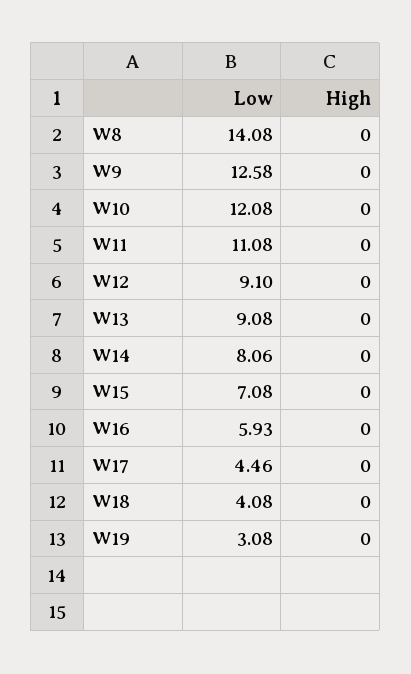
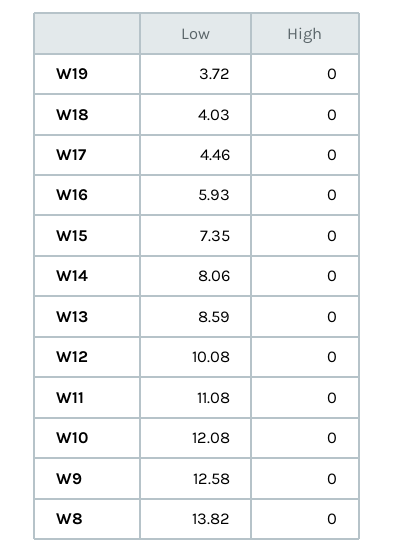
Low, W8: 14.08 -> 13.82
Low, W12: 9.1 -> 10.08
Low, W13: 9.08 -> 8.59
Low, W15: 7.08 -> 7.35
Low, W18: 4.08 -> 4.03
Low, W19: 3.08 -> 3.72

